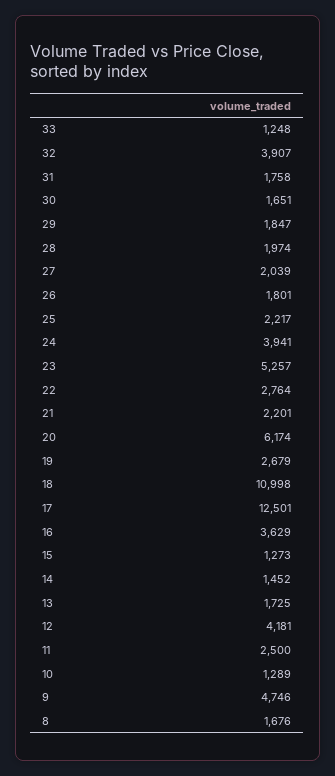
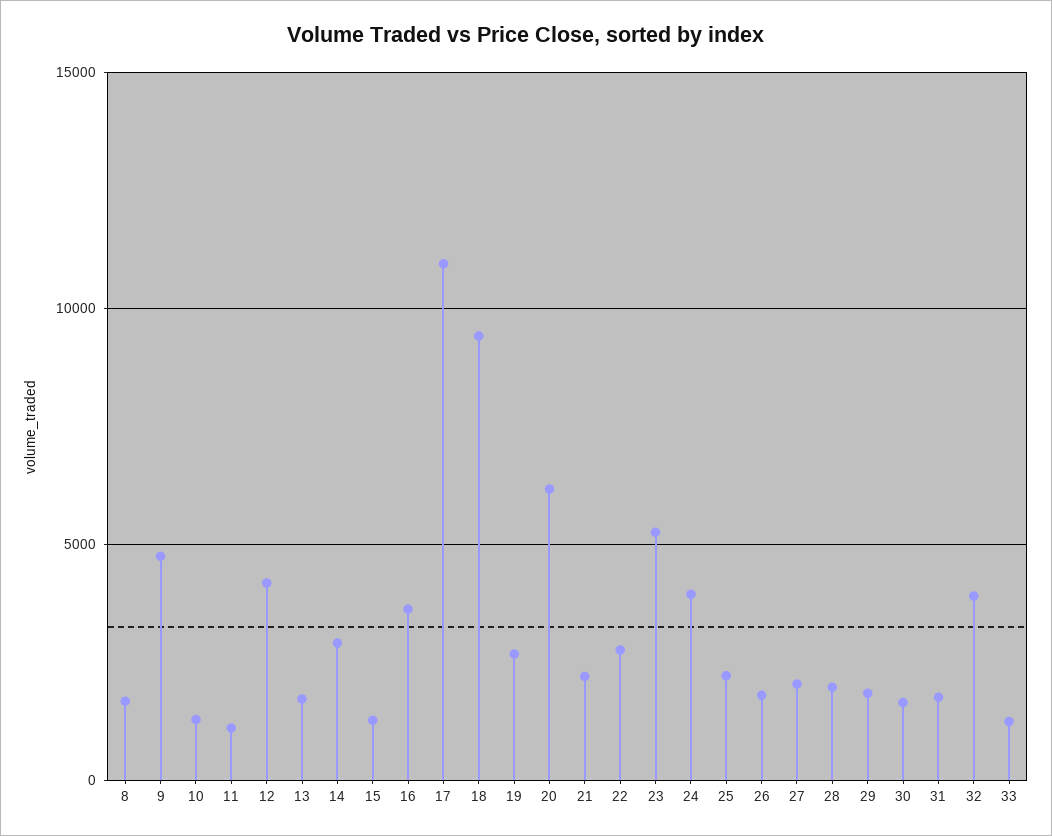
18: 10998 -> 9500
17: 12501 -> 11000
14: 1452 -> 3000
11: 2500 -> 1000

